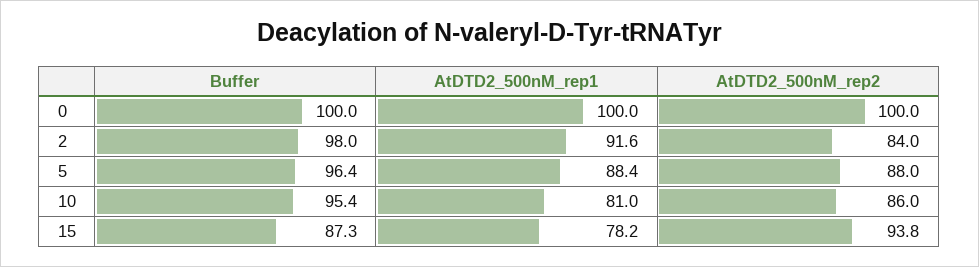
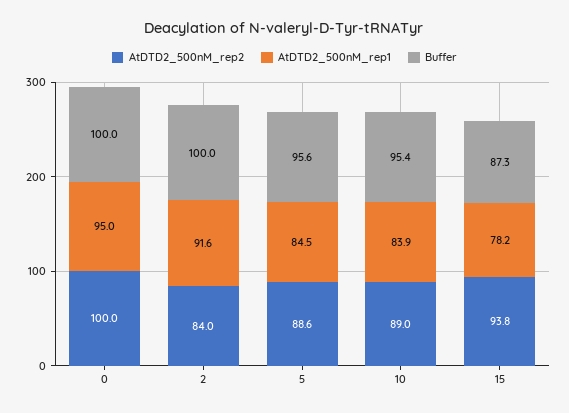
AtDTD2_500nM_rep1, 0: 100 -> 95
Buffer, 2: 98 -> 100
Buffer, 5: 96.4 -> 95.6
AtDTD2_500nM_rep1, 5: 88.4 -> 84.5
AtDTD2_500nM_rep2, 5: 88 -> 88.6
AtDTD2_500nM_rep1, 10: 81 -> 83.9
AtDTD2_500nM_rep2, 10: 86 -> 89

